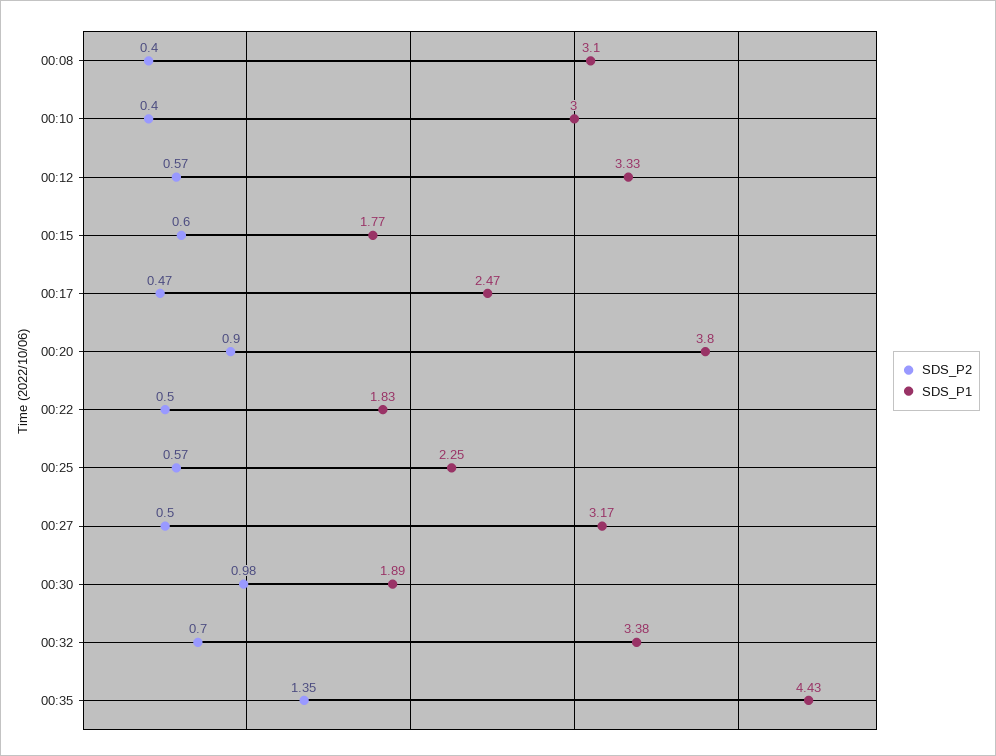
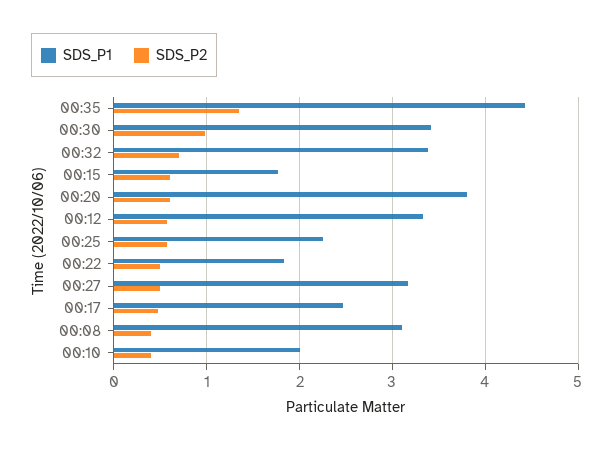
SDS_P1, 00:10: 3 -> 2
SDS_P2, 00:20: 0.9 -> 0.6
SDS_P1, 00:30: 1.89 -> 3.4

